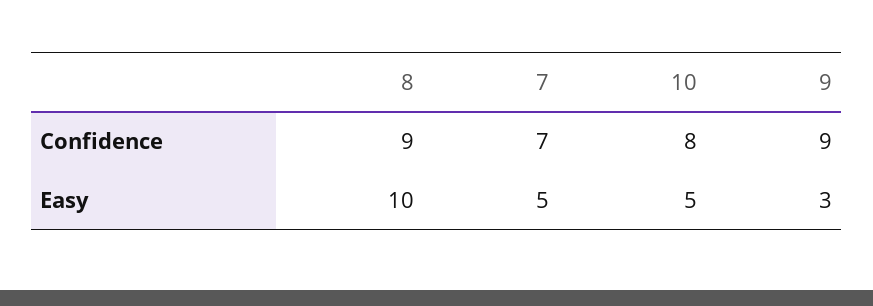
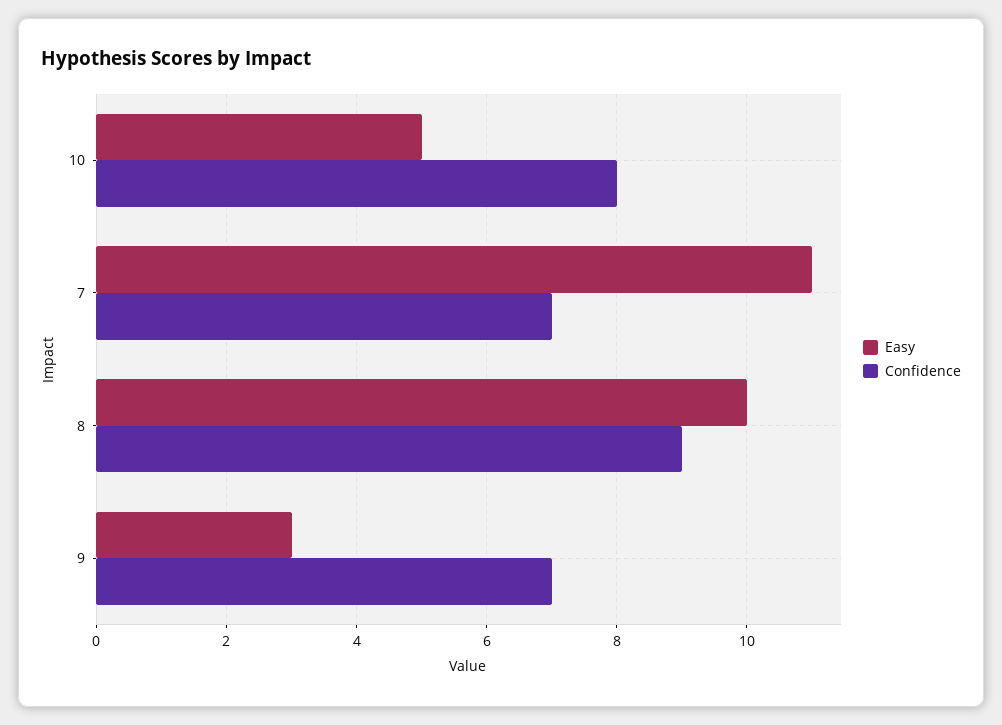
Confidence, 9: 9 -> 7
Easy, 7: 5 -> 11

